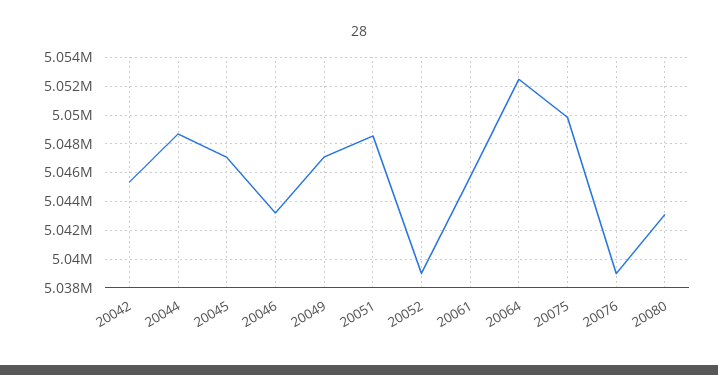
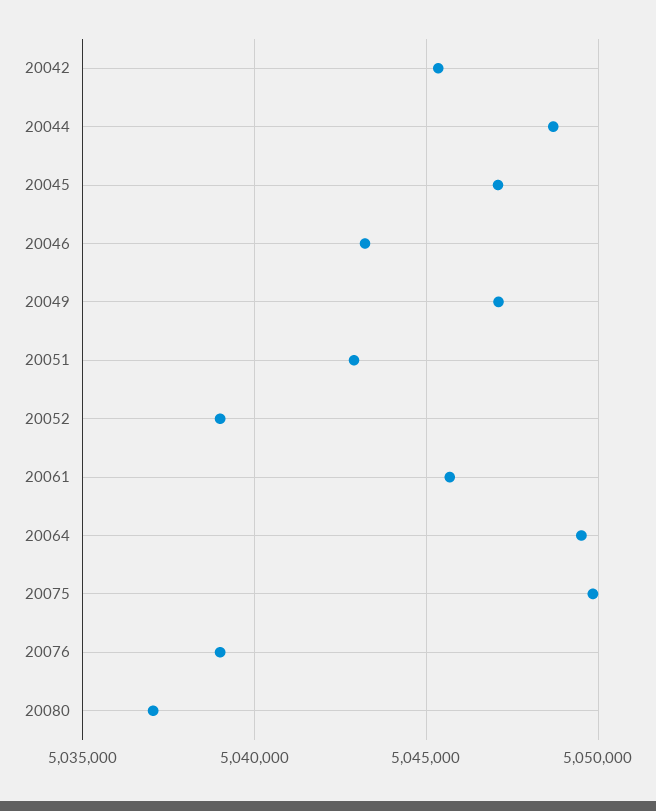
20051: 5048500 -> 5043000
20064: 5052500 -> 5049500
20080: 5043000 -> 5037000

